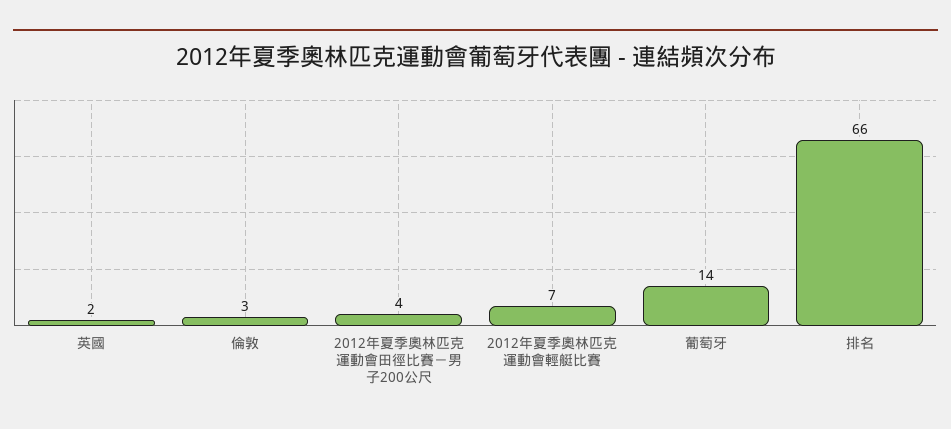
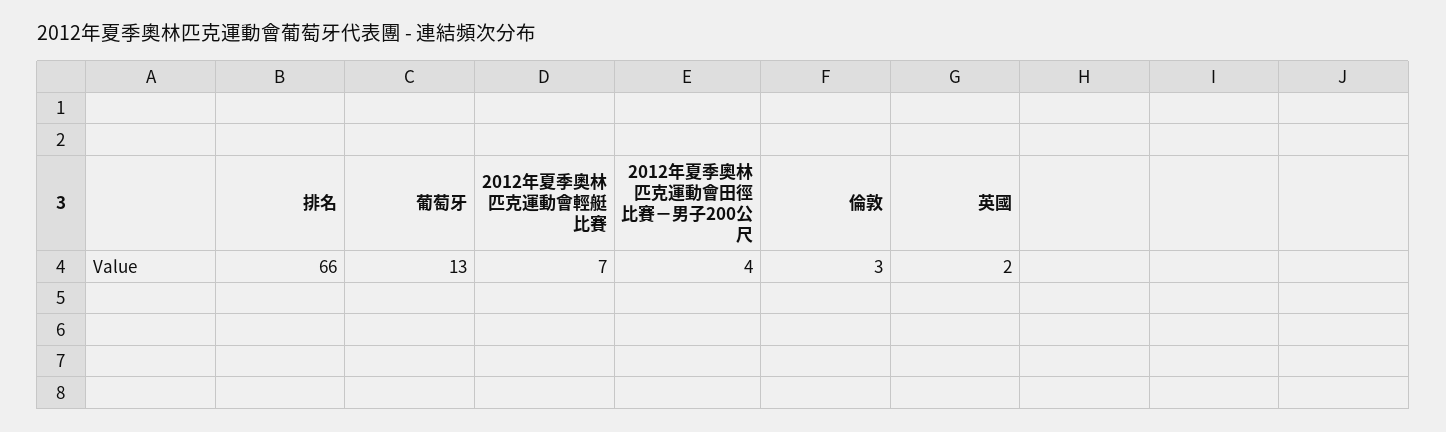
葡萄牙: 14 -> 13

